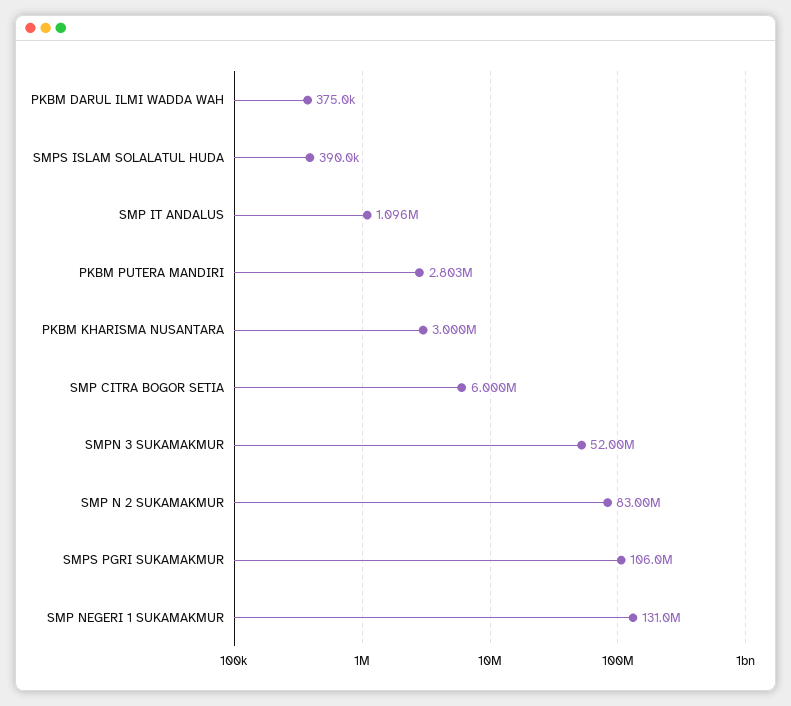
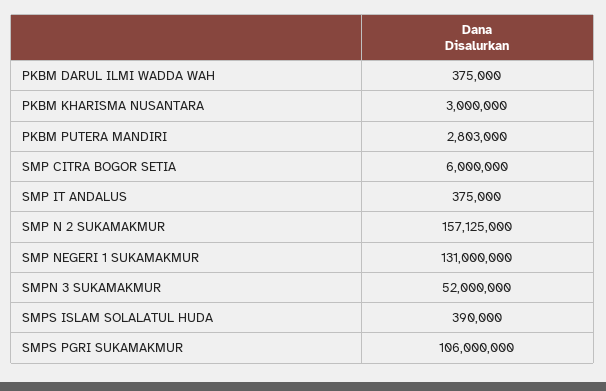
SMP IT ANDALUS: 1096000 -> 375000
SMP N 2 SUKAMAKMUR: 83000000 -> 157125000

